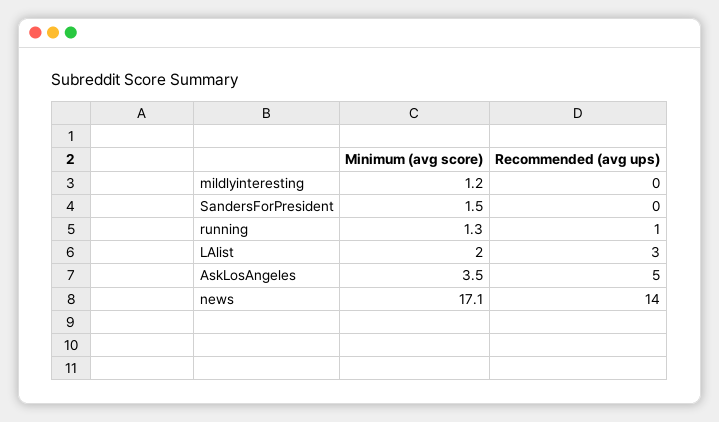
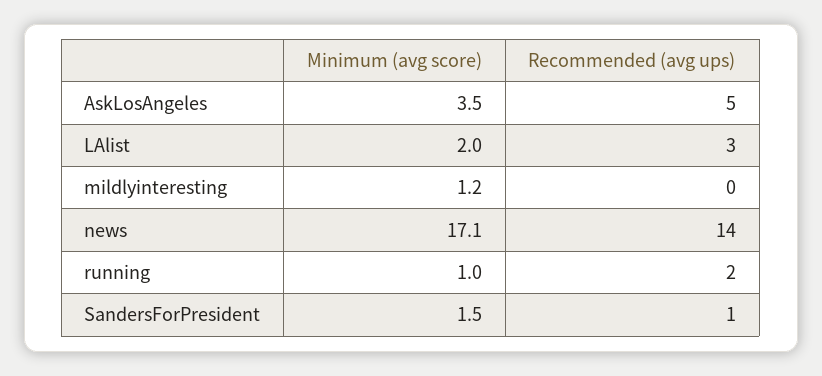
Recommended (avg ups), SandersForPresident: 0 -> 1
Minimum (avg score), running: 1.3 -> 1
Recommended (avg ups), running: 1 -> 2

